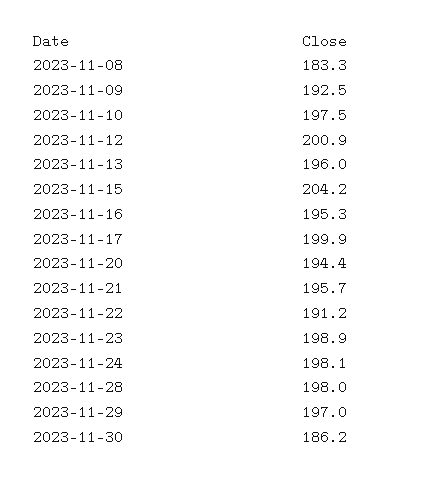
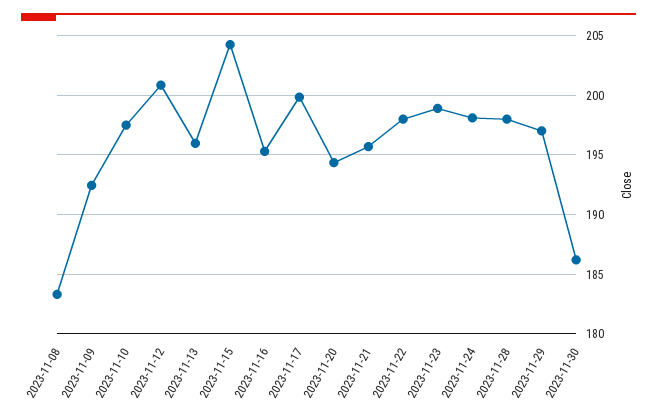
2023-11-22: 191.2 -> 198

